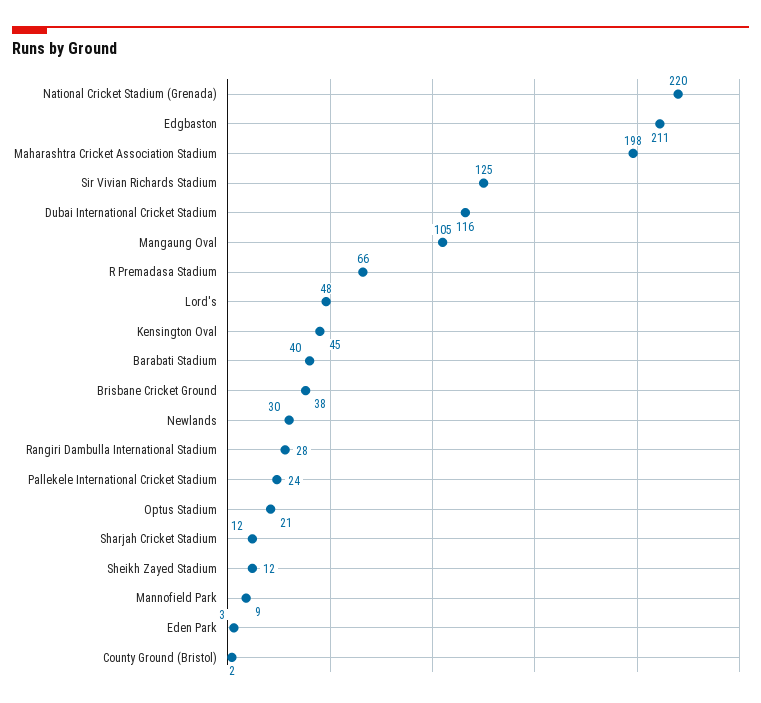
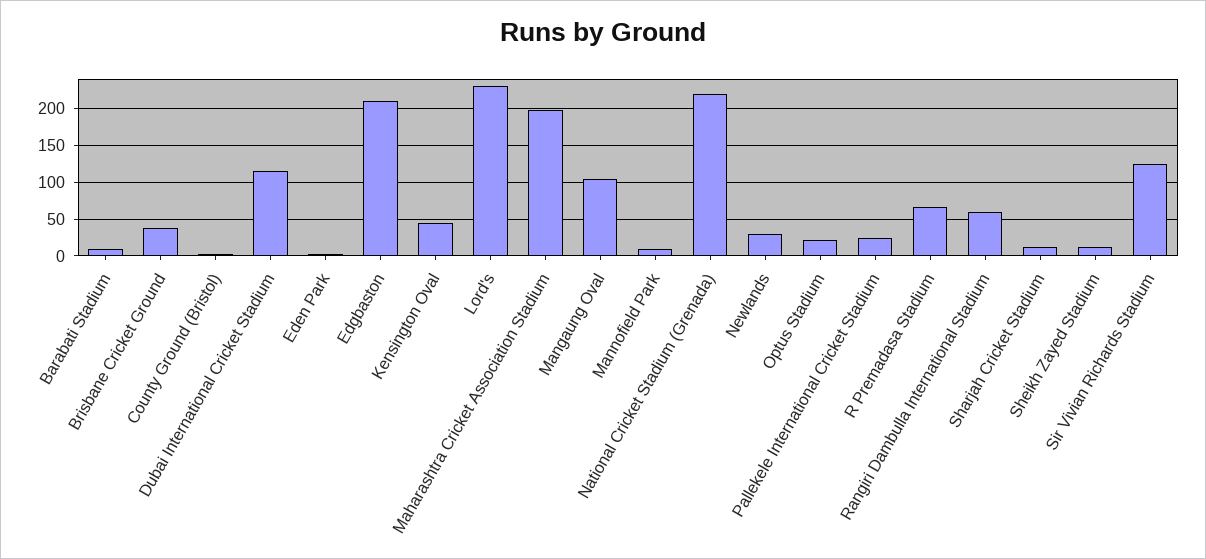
Lord's: 48 -> 230
Barabati Stadium: 40 -> 10
Rangiri Dambulla International Stadium: 28 -> 60

